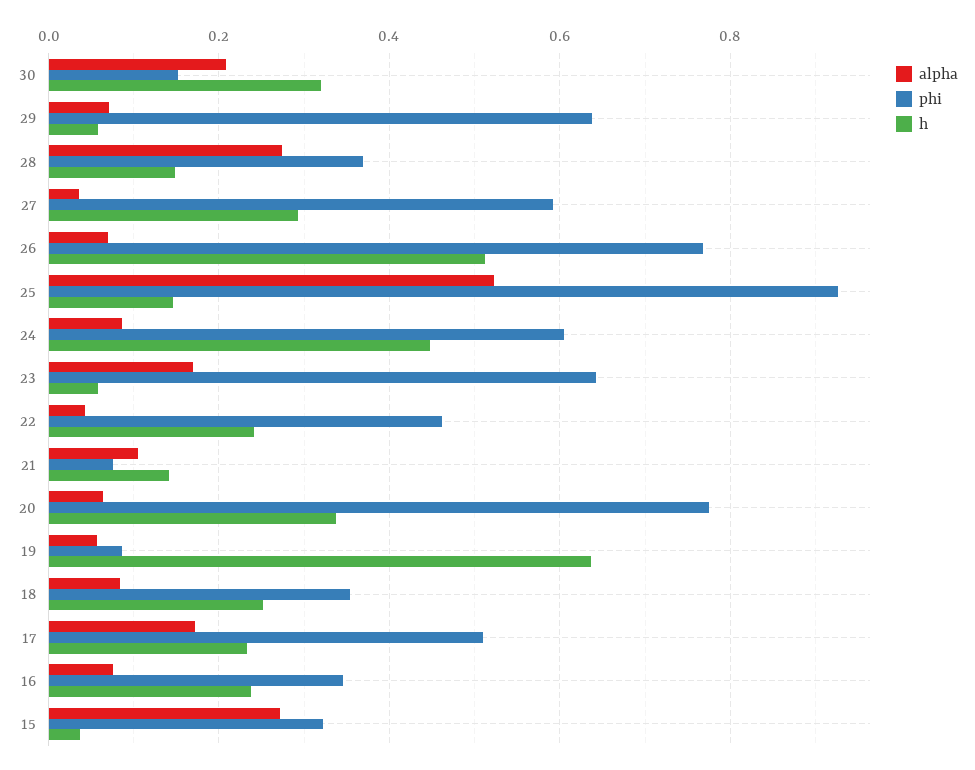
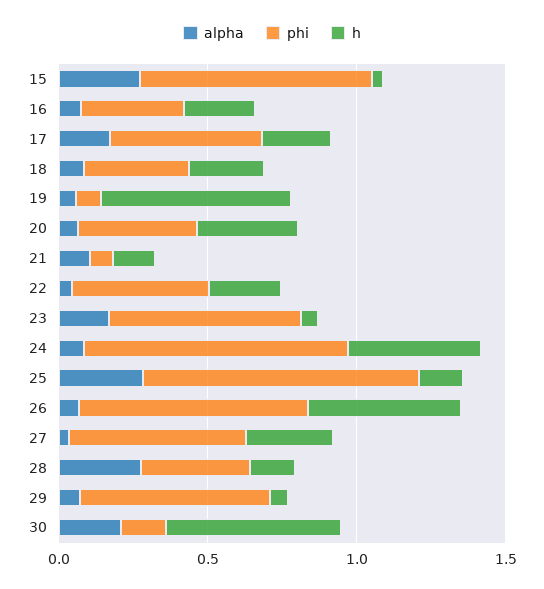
h, 30: 0.32 -> 0.6
alpha, 25: 0.52 -> 0.3
phi, 24: 0.6 -> 0.9
phi, 20: 0.78 -> 0.4
phi, 15: 0.32 -> 0.8

